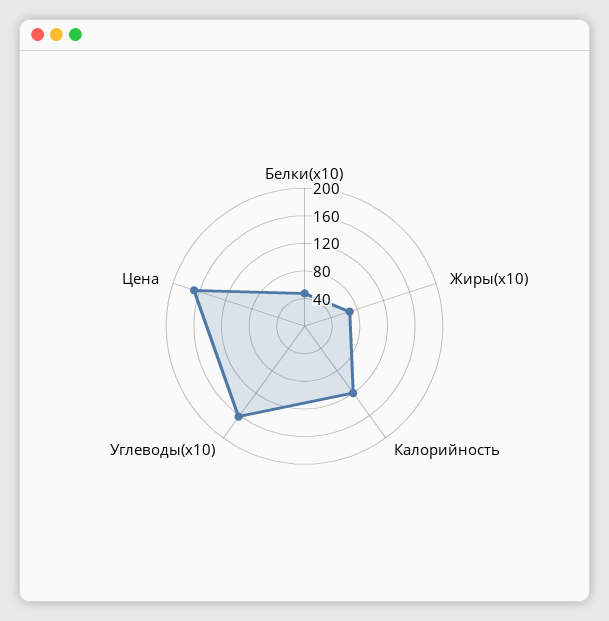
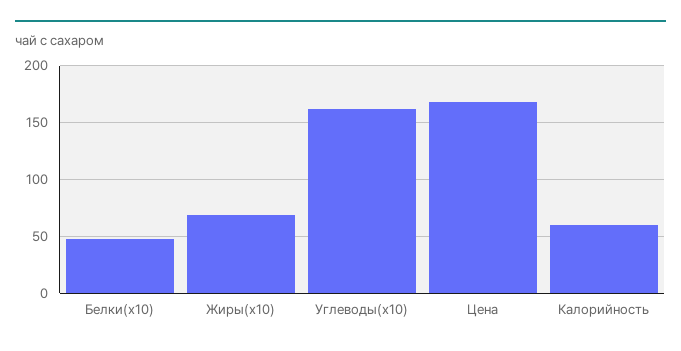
Калорийность: 120 -> 60

